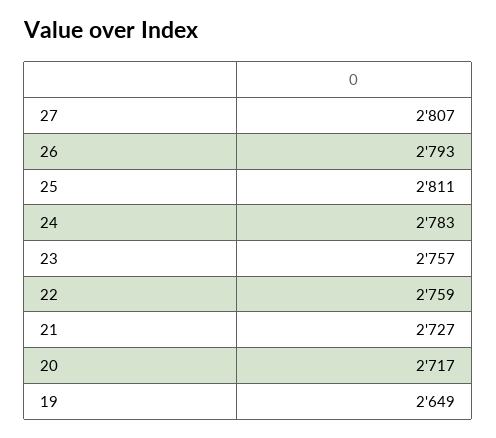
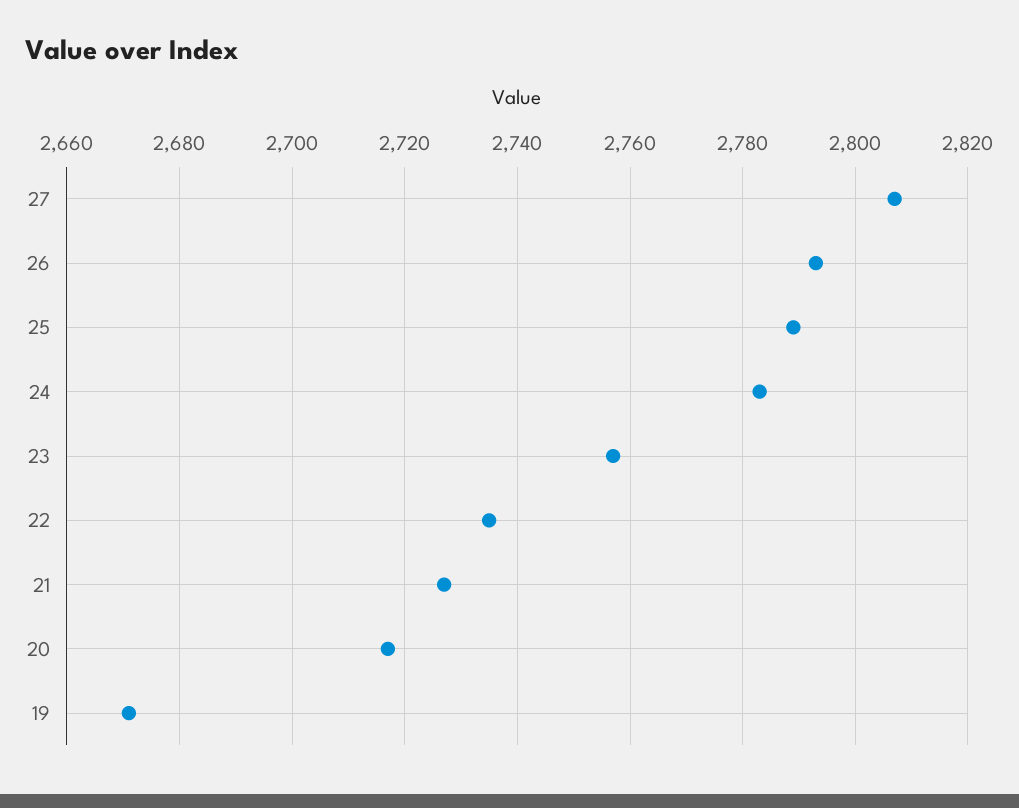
25: 2811 -> 2790
22: 2759 -> 2735
19: 2649 -> 2670

